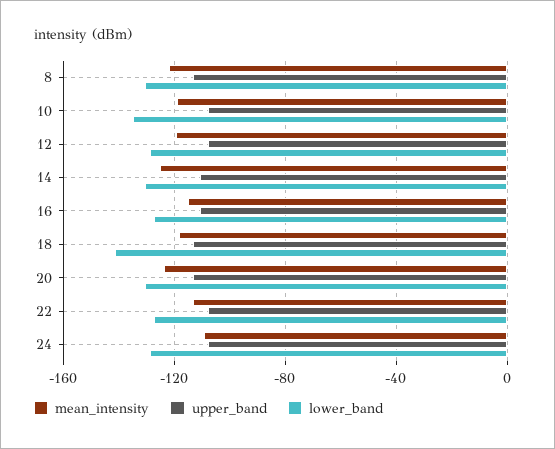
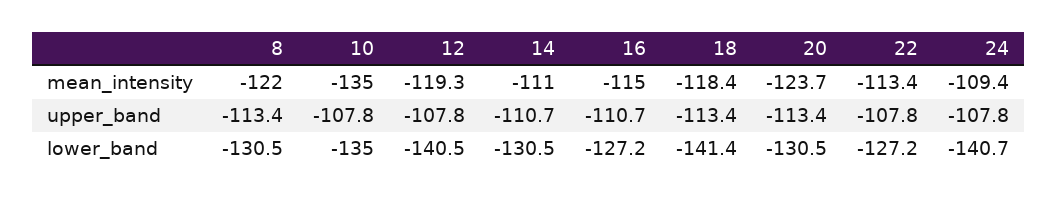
mean_intensity, 10: -120 -> -135
lower_band, 12: -130 -> -140.5
mean_intensity, 14: -125 -> -111
lower_band, 24: -130 -> -140.7

